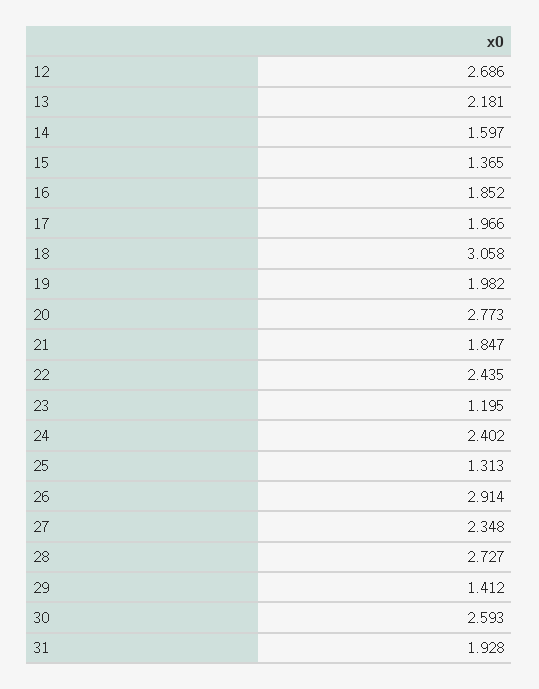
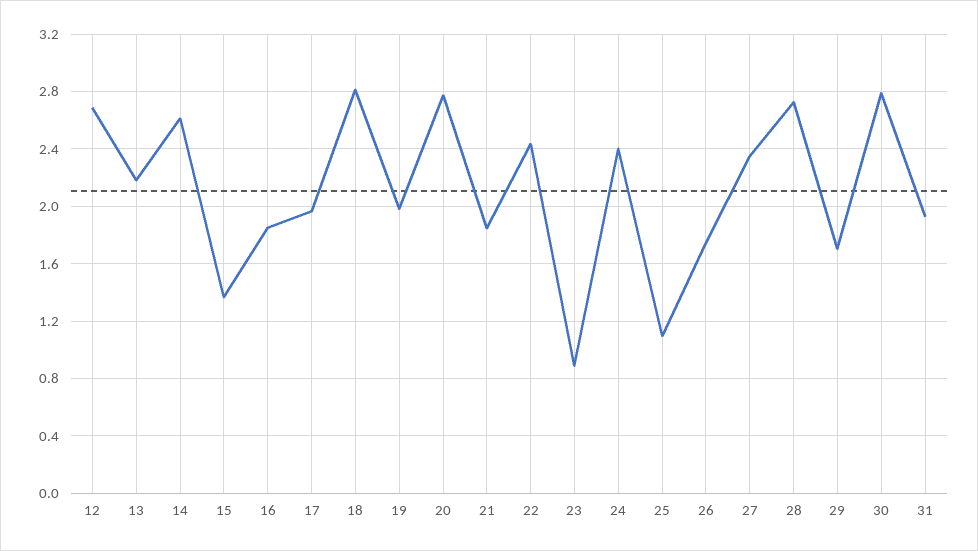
14: 1.597 -> 2.6
18: 3.058 -> 2.8
23: 1.195 -> 0.9
25: 1.313 -> 1.1
26: 2.914 -> 1.75
29: 1.412 -> 1.7
30: 2.593 -> 2.8

